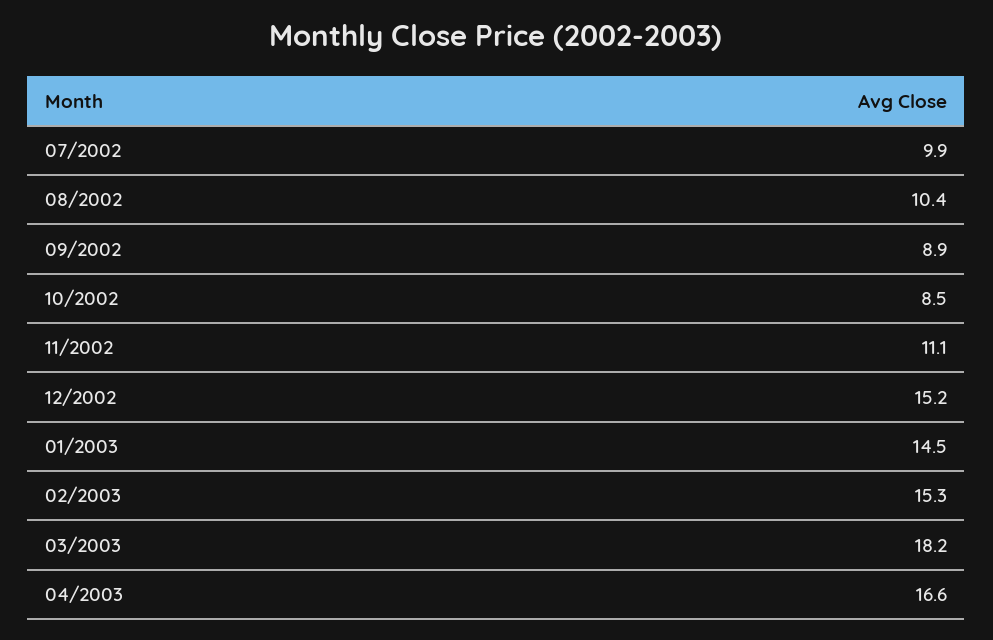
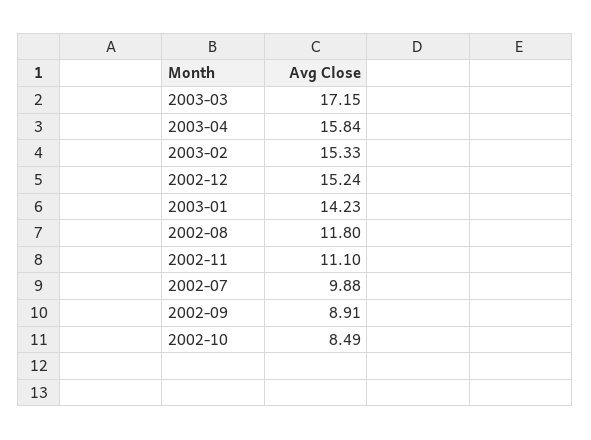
08/2002: 10.4 -> 11.8
01/2003: 14.5 -> 14.23
03/2003: 18.2 -> 17.15
04/2003: 16.6 -> 15.84

